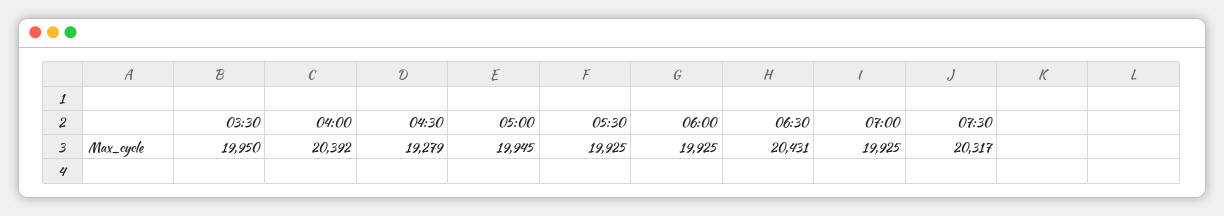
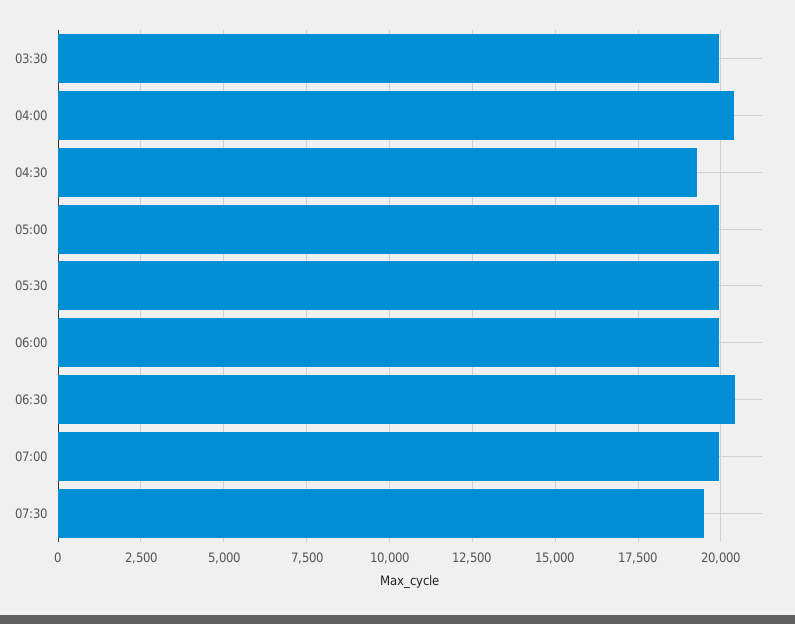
07:30: 20317 -> 19500

